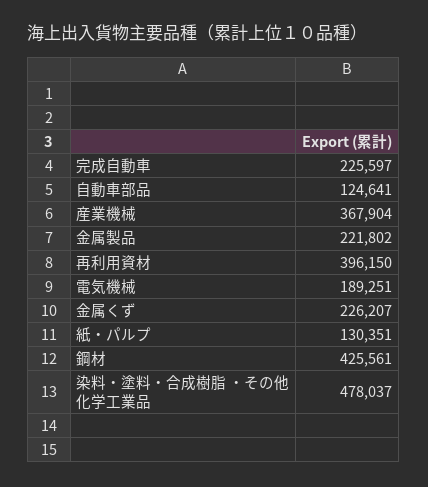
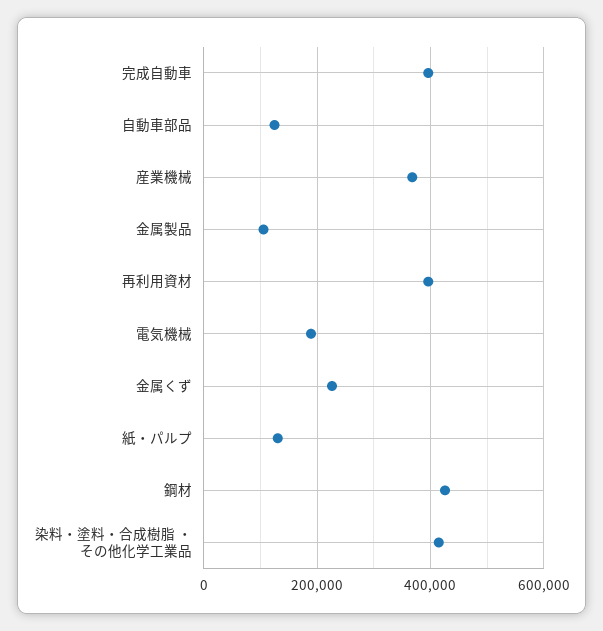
完成自動車: 225597 -> 400000
金属製品: 221802 -> 100000
染料・塗料・合成樹脂 ・その他化学工業品: 478037 -> 420000

